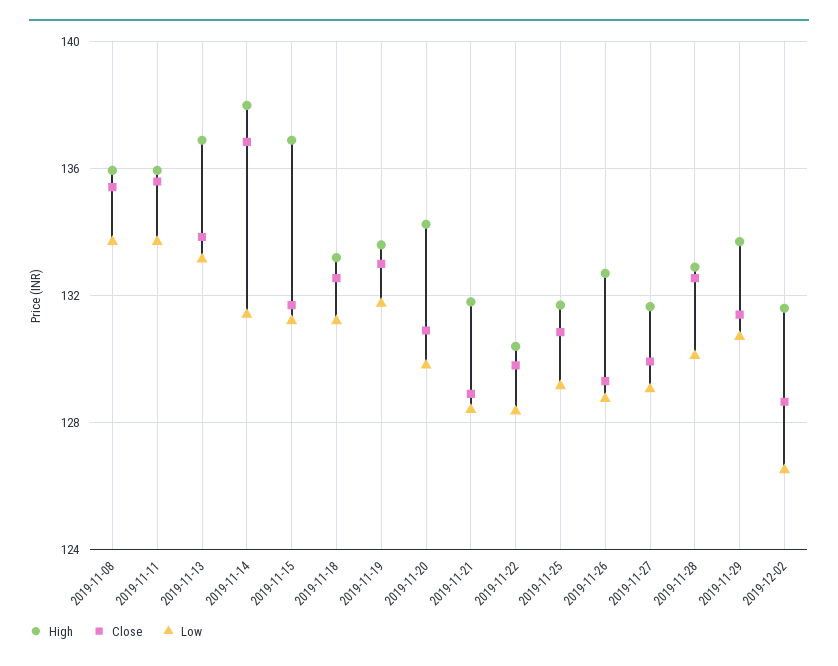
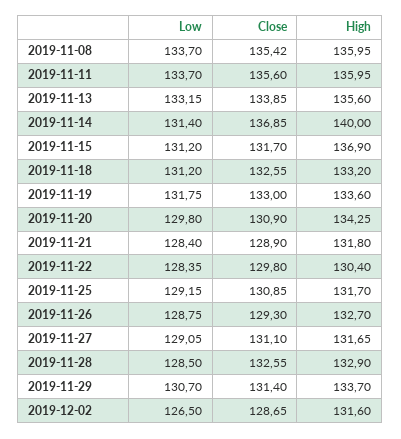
High, 2019-11-13: 137 -> 135.6
High, 2019-11-14: 138 -> 140
Close, 2019-11-27: 130 -> 131.1
Low, 2019-11-28: 130 -> 128.5

